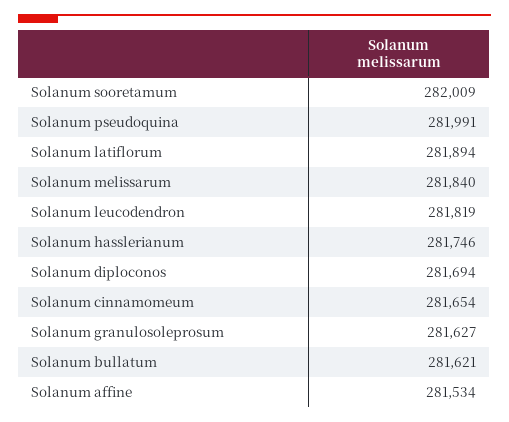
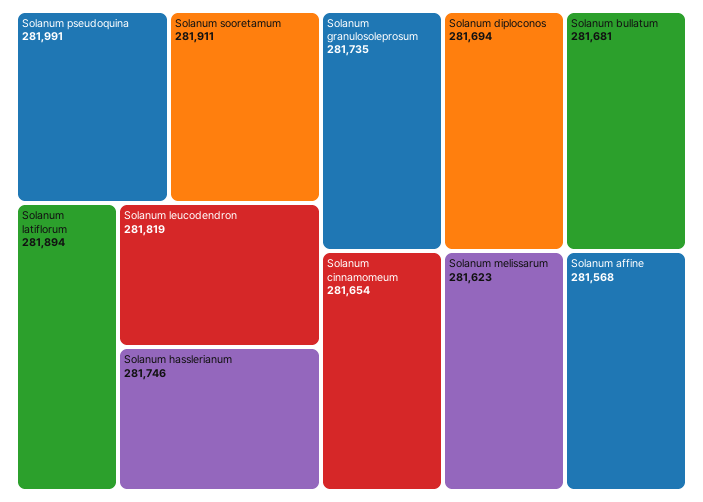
Solanum sooretamum: 282009 -> 281911
Solanum melissarum: 281840 -> 281623
Solanum granulosoleprosum: 281627 -> 281735
Solanum bullatum: 281621 -> 281681
Solanum affine: 281534 -> 281568

